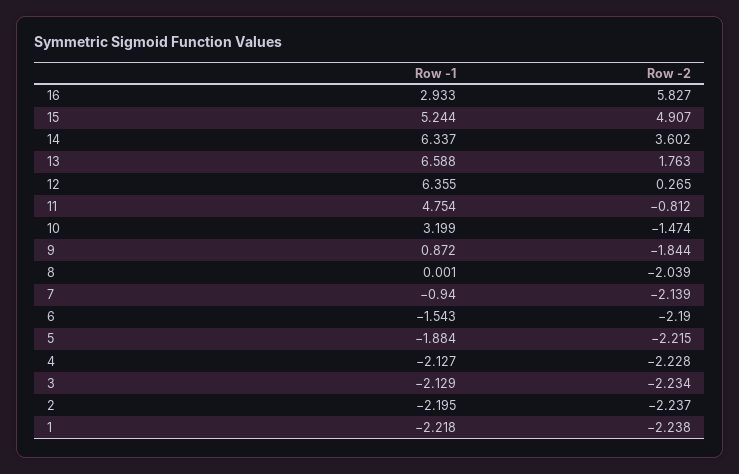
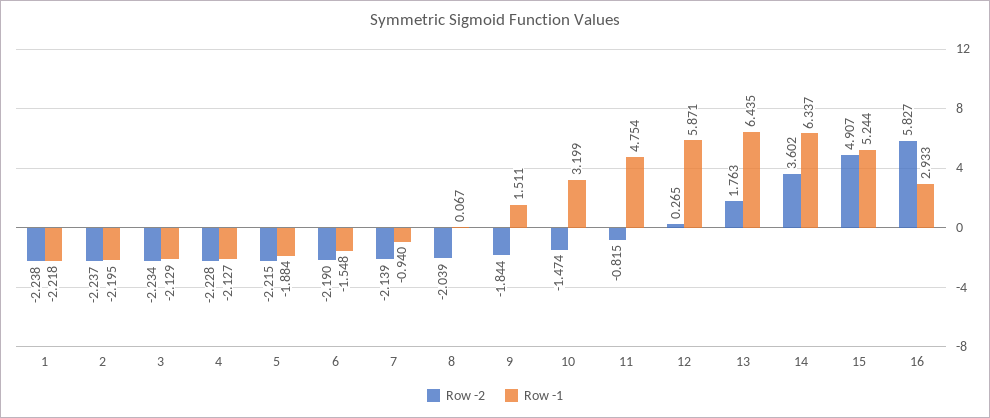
Row -1, 13: 6.588 -> 6.435
Row -1, 12: 6.355 -> 5.871
Row -2, 11: -0.812 -> -0.815
Row -1, 9: 0.872 -> 1.511
Row -1, 8: 0.001 -> 0.067
Row -1, 6: -1.543 -> -1.548

